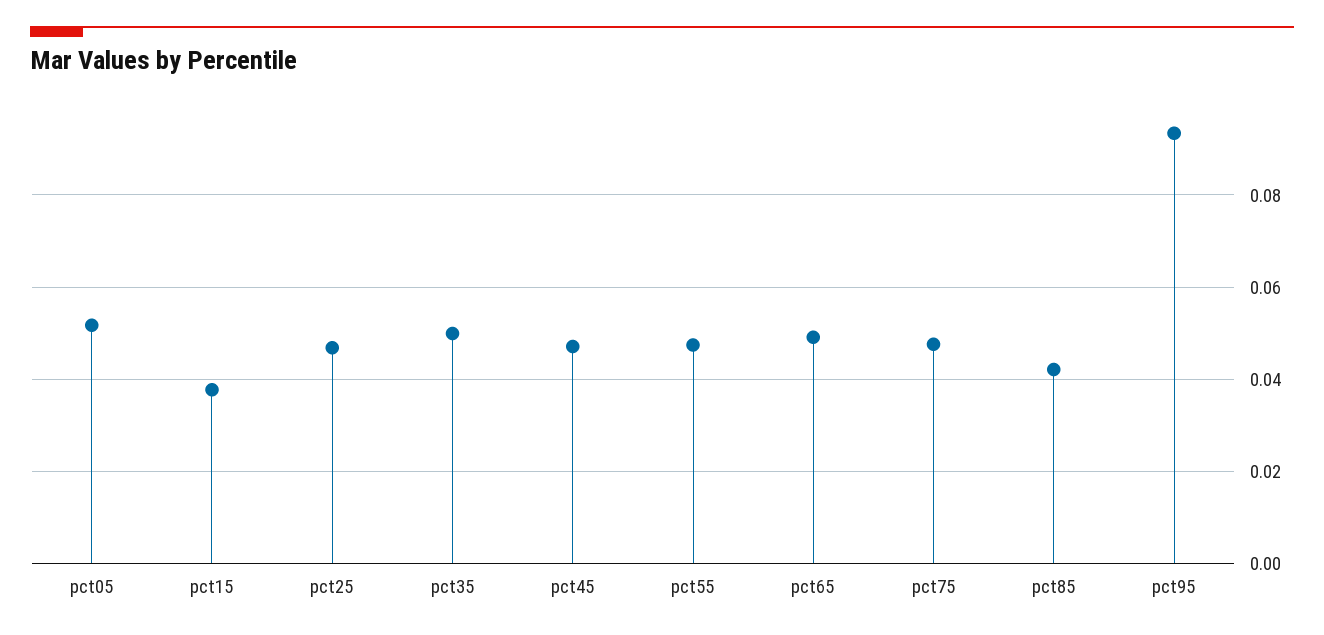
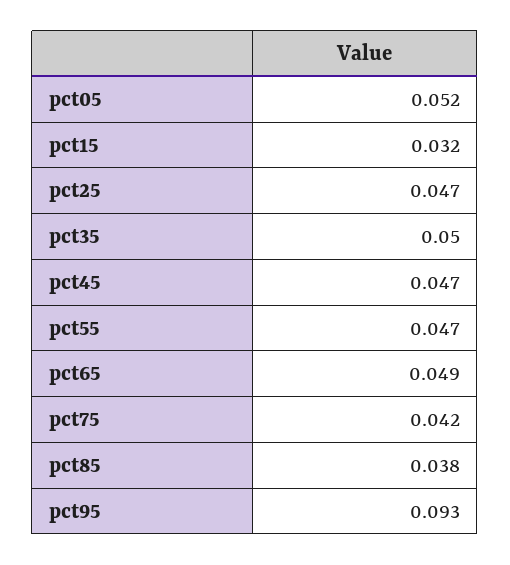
pct15: 0.038 -> 0.032
pct75: 0.048 -> 0.042
pct85: 0.042 -> 0.038

